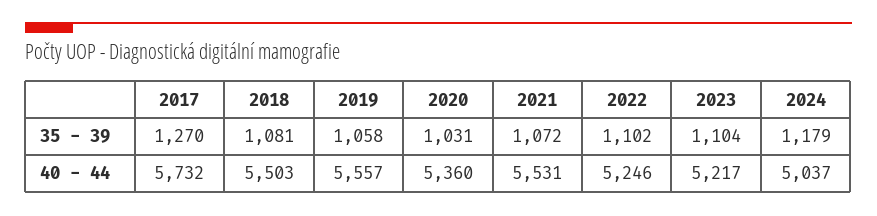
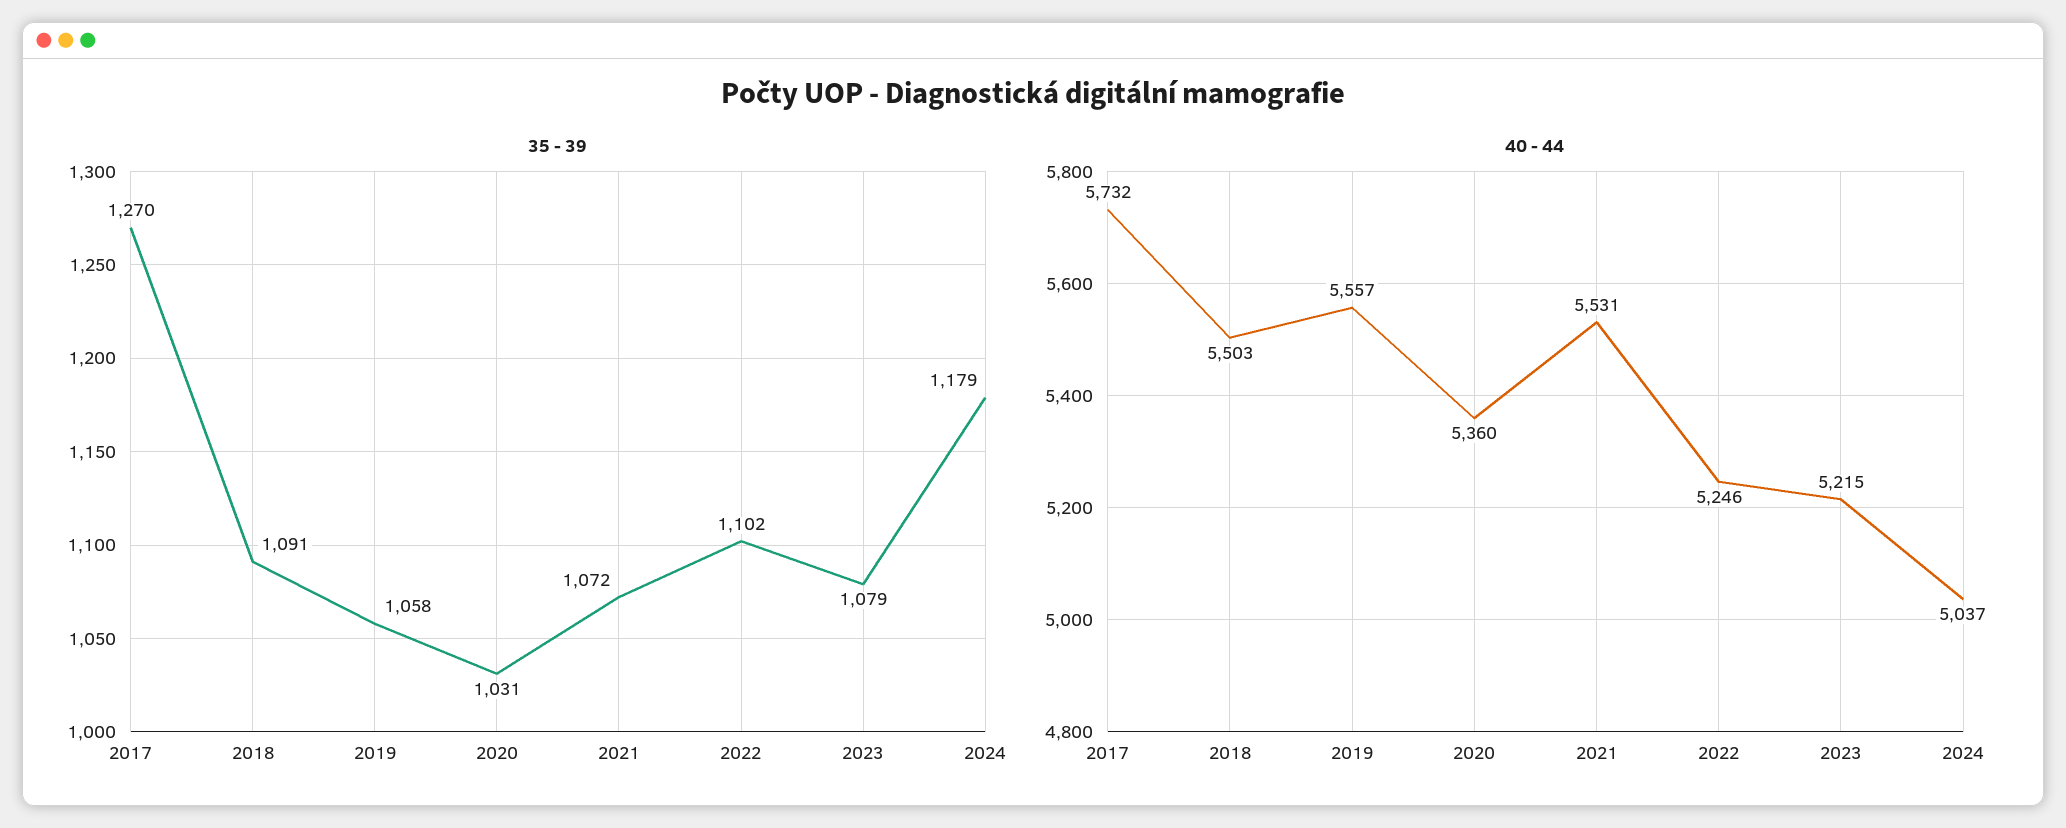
35 - 39, 2018: 1081 -> 1091
35 - 39, 2023: 1104 -> 1079
40 - 44, 2023: 5217 -> 5215

